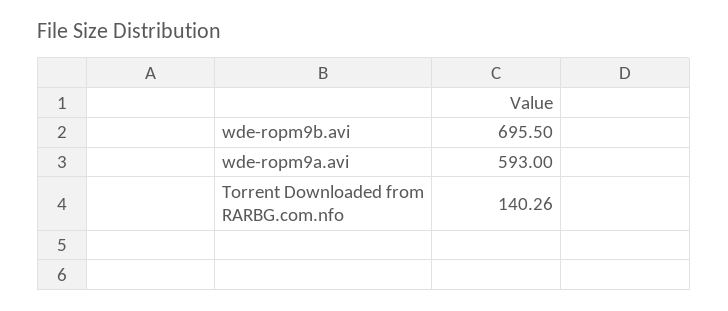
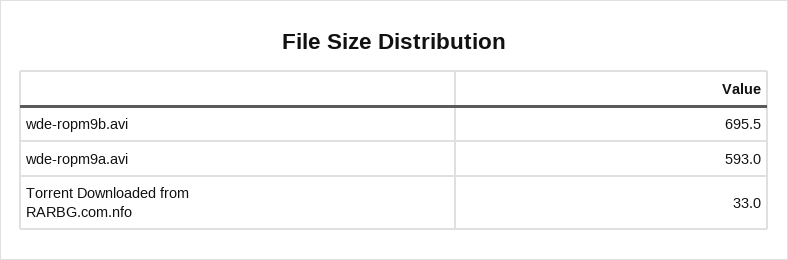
Torrent Downloaded from RARBG.com.nfo: 140.26 -> 33

